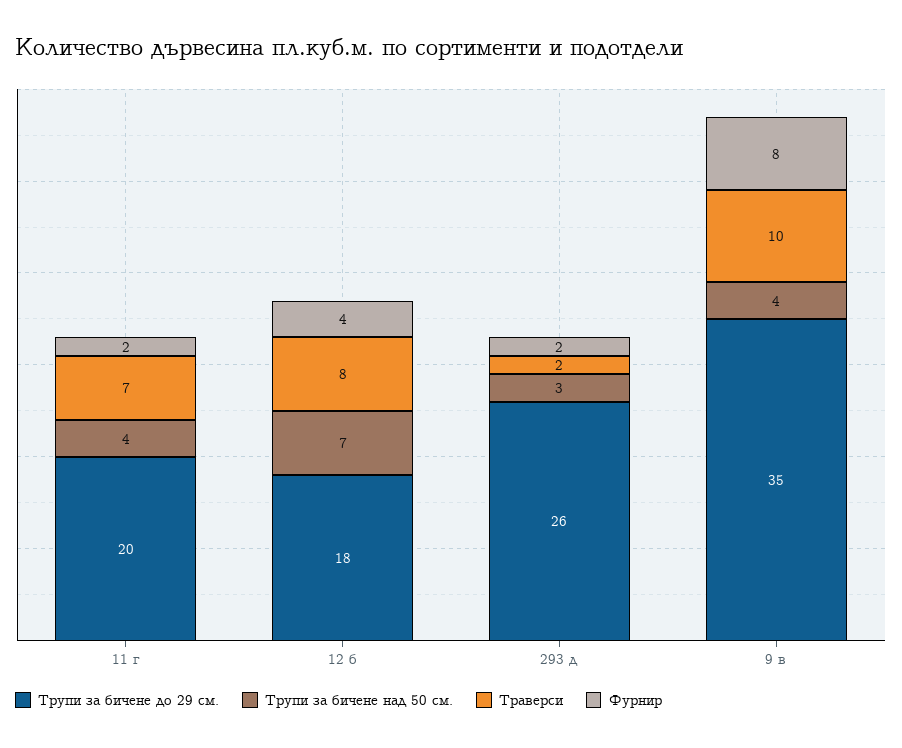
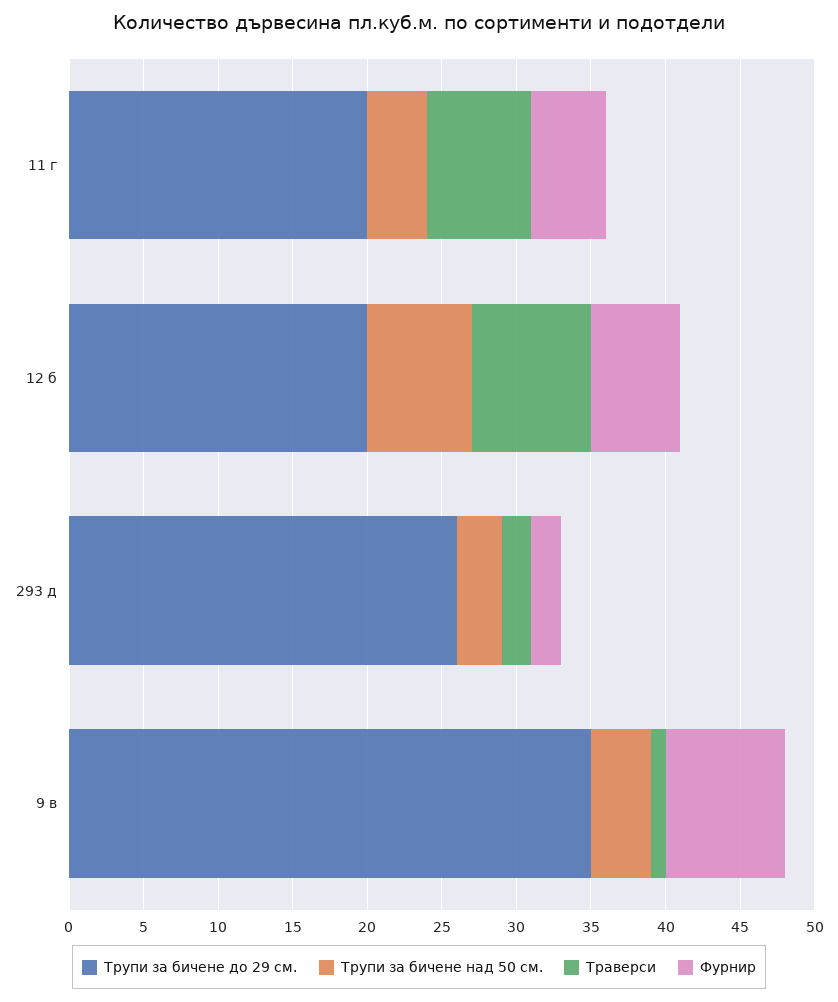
Фурнир, 11 г: 2 -> 5
Трупи за бичене до 29 см., 12 б: 18 -> 20
Фурнир, 12 б: 4 -> 6
Траверси, 9 в: 10 -> 1

